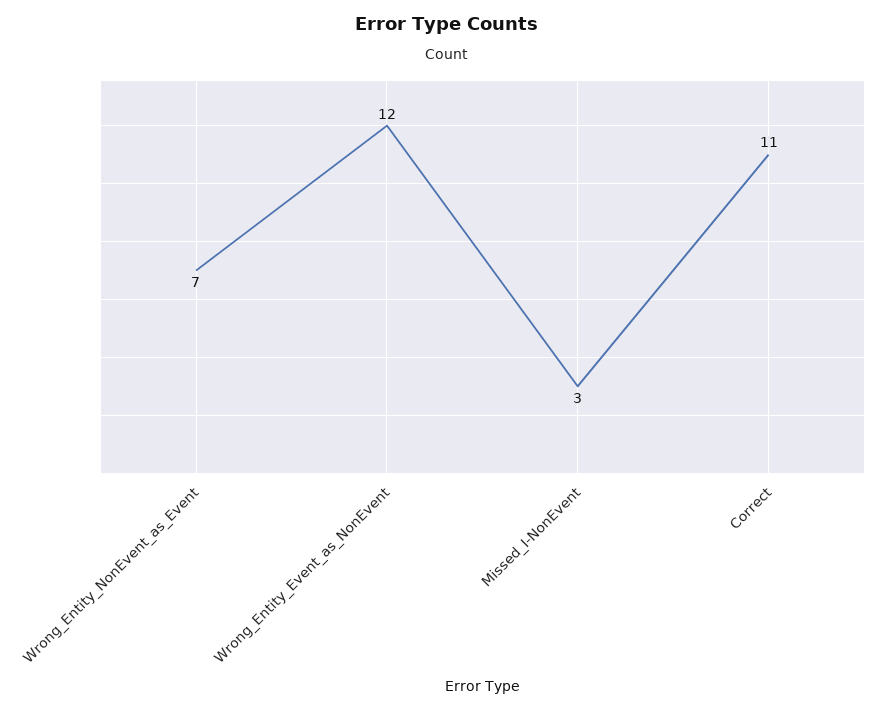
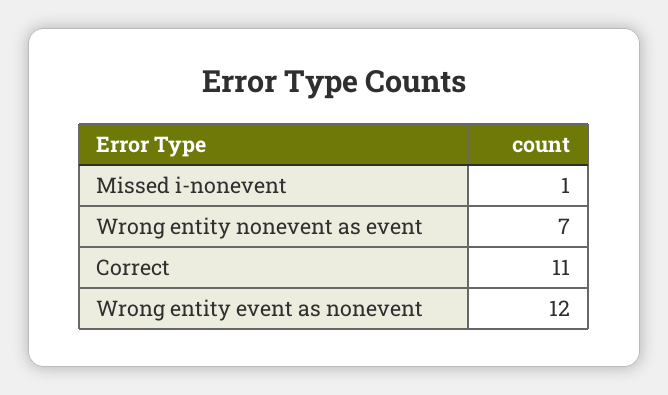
Missed_I-NonEvent: 3 -> 1

